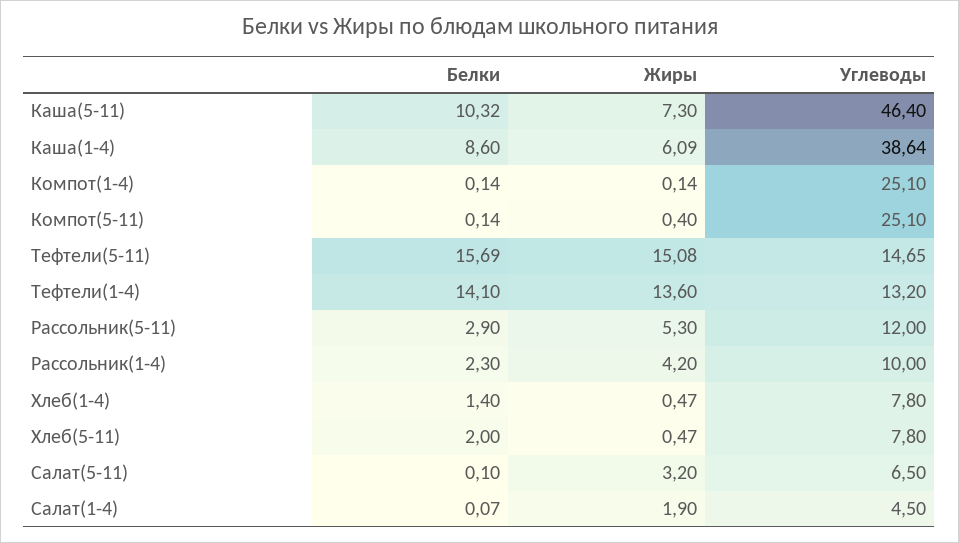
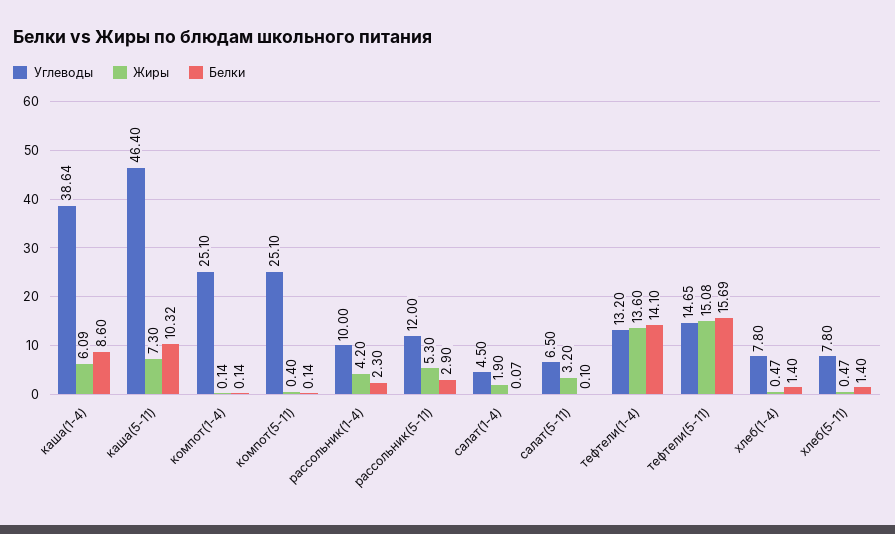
Белки, Хлеб(5-11): 2 -> 1.4

